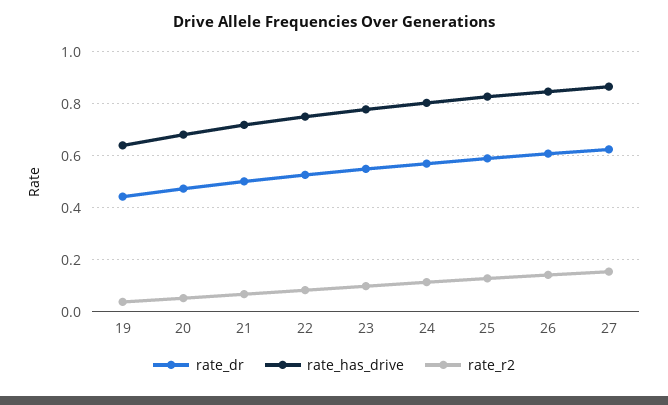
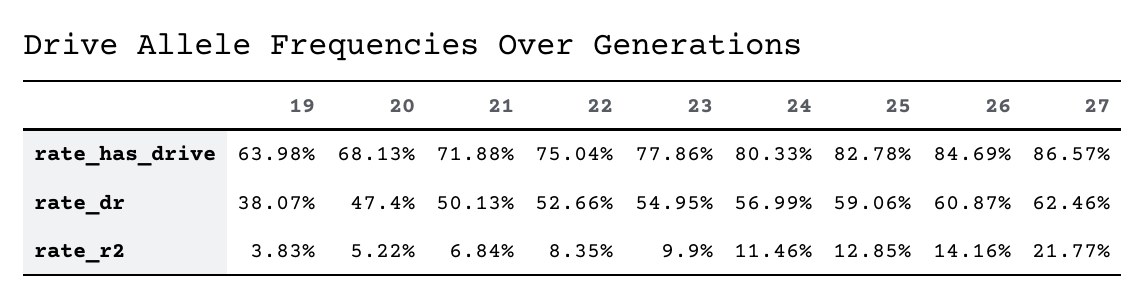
rate_dr, 19: 0.45 -> 0.3807
rate_r2, 27: 0.15 -> 0.2177

